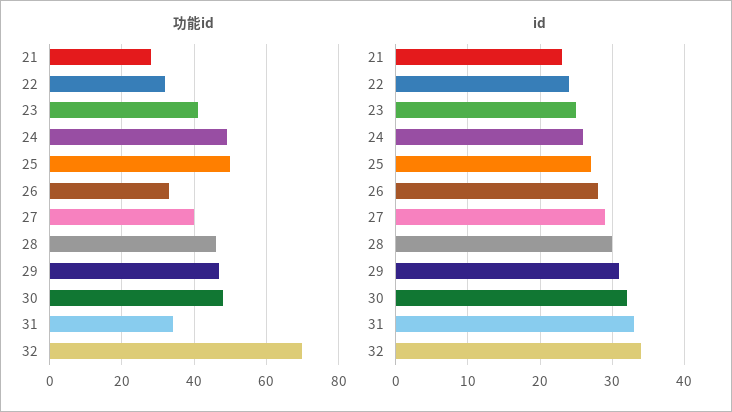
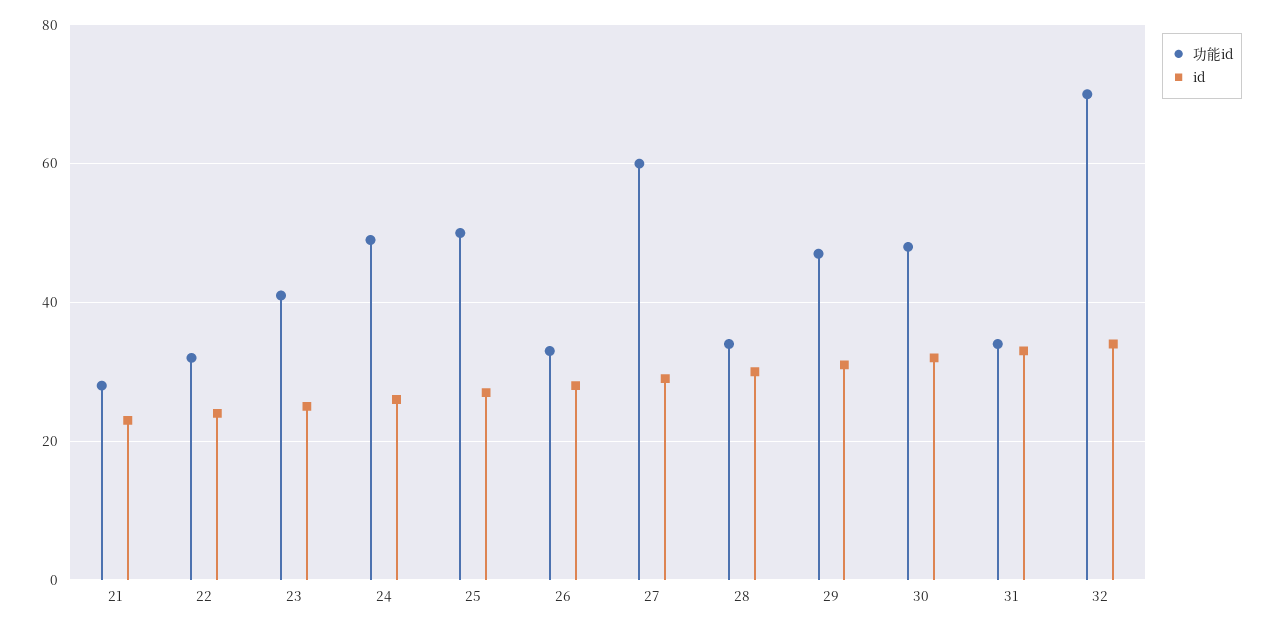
功能id, 27: 40 -> 60
功能id, 28: 45 -> 35

